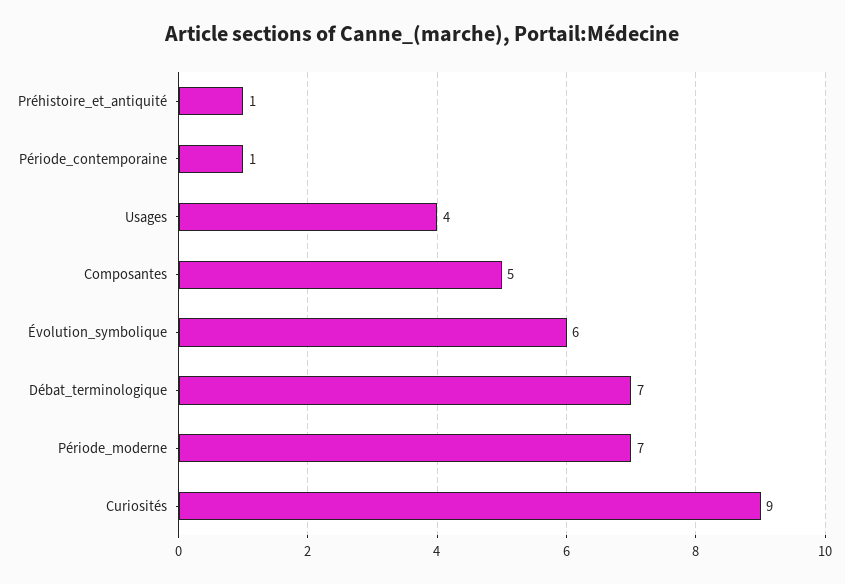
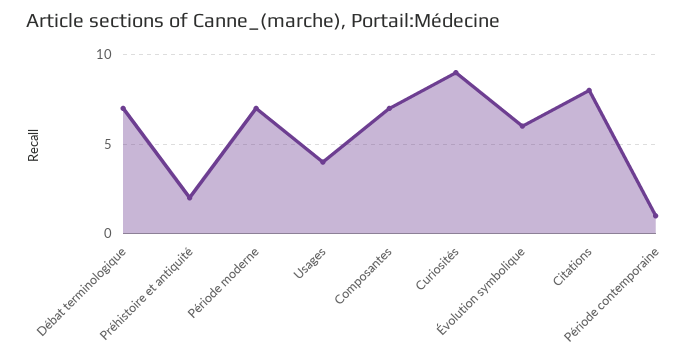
Préhistoire_et_antiquité: 1 -> 2
Composantes: 5 -> 7
Citations: none -> 8

